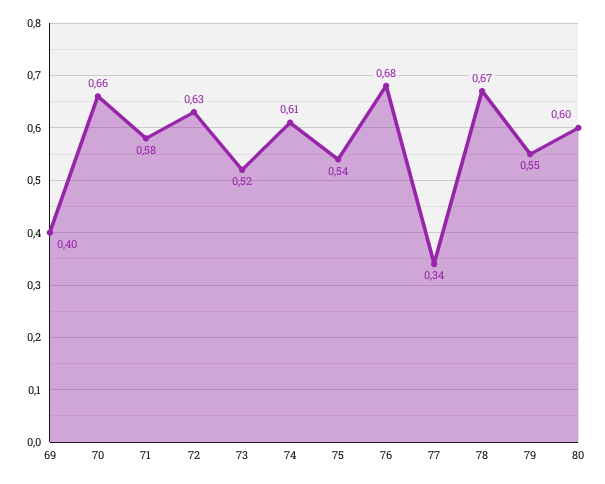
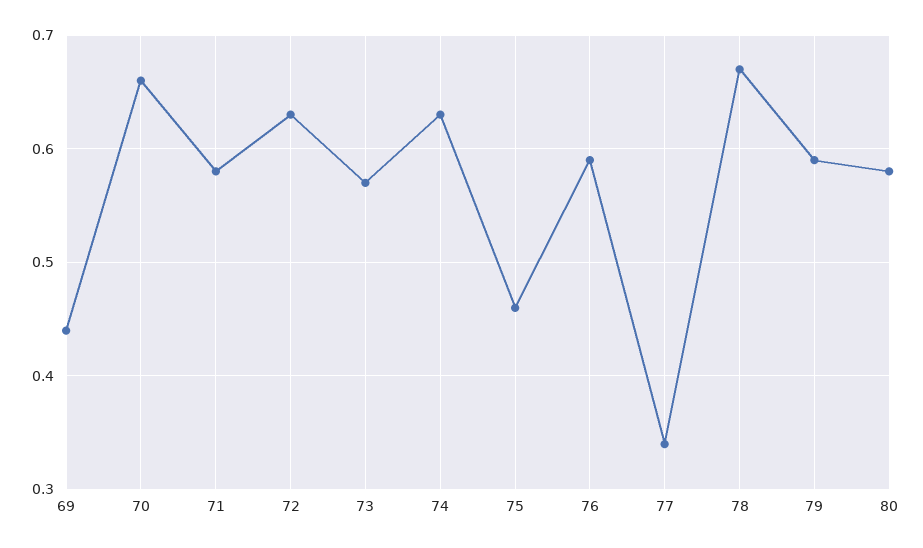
69: 0.4 -> 0.44
73: 0.52 -> 0.57
74: 0.61 -> 0.63
75: 0.54 -> 0.46
76: 0.68 -> 0.59
79: 0.55 -> 0.59
80: 0.6 -> 0.58

